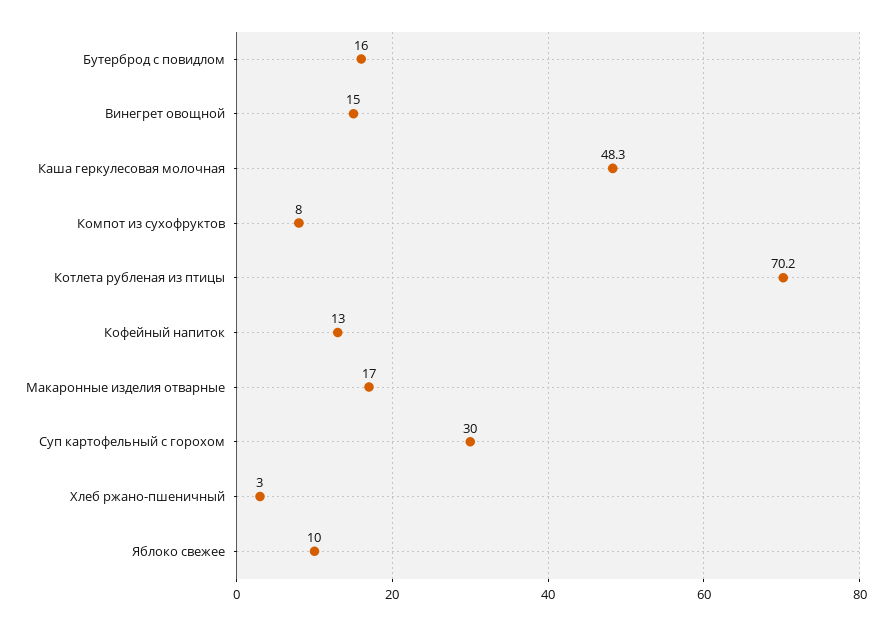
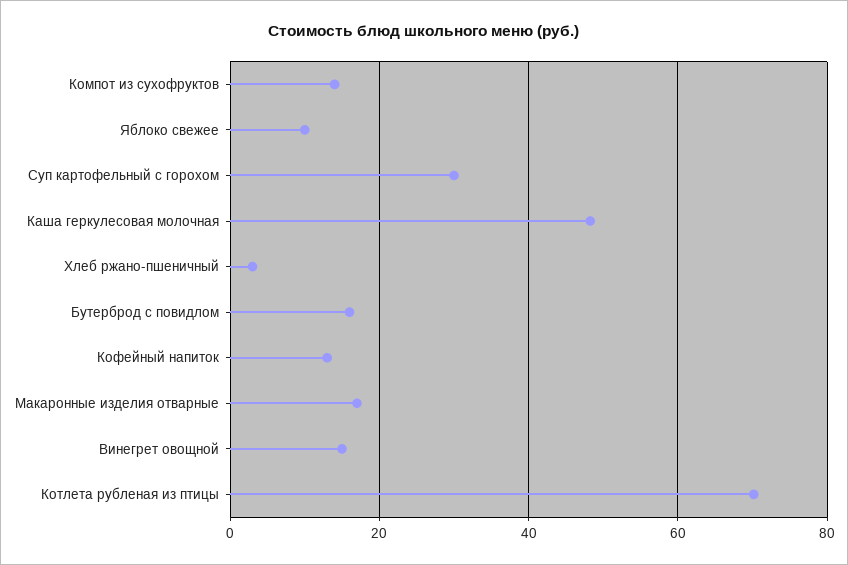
Компот из сухофруктов: 8 -> 14

